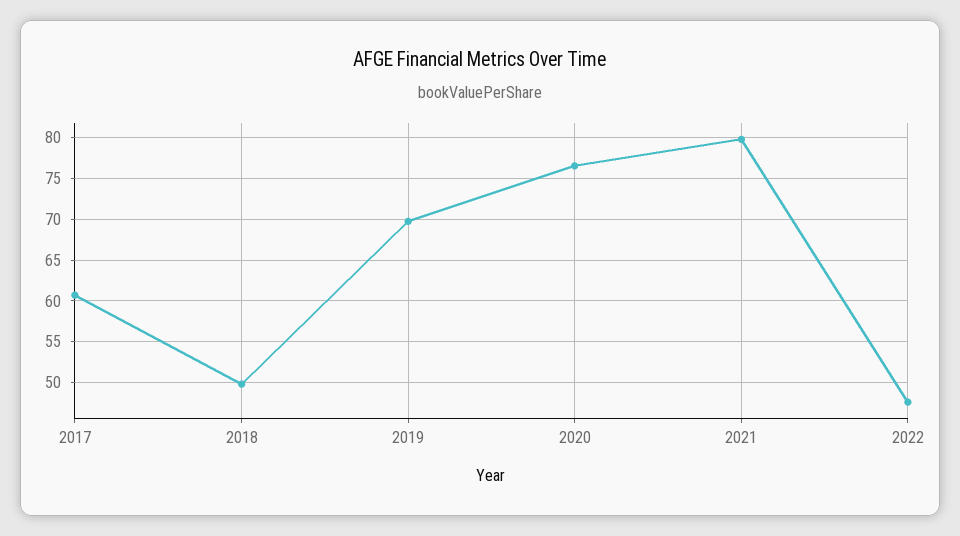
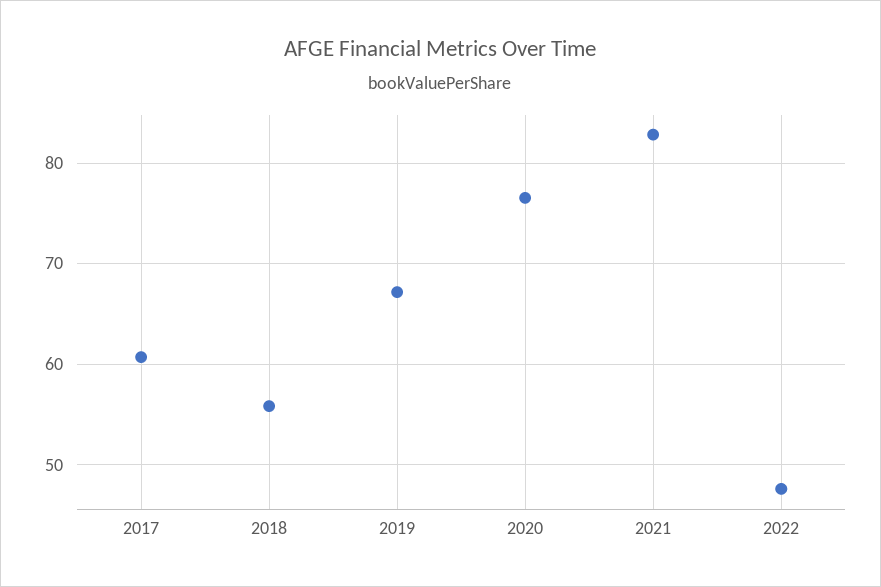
2018: 50 -> 56
2019: 70 -> 67
2021: 80 -> 83

